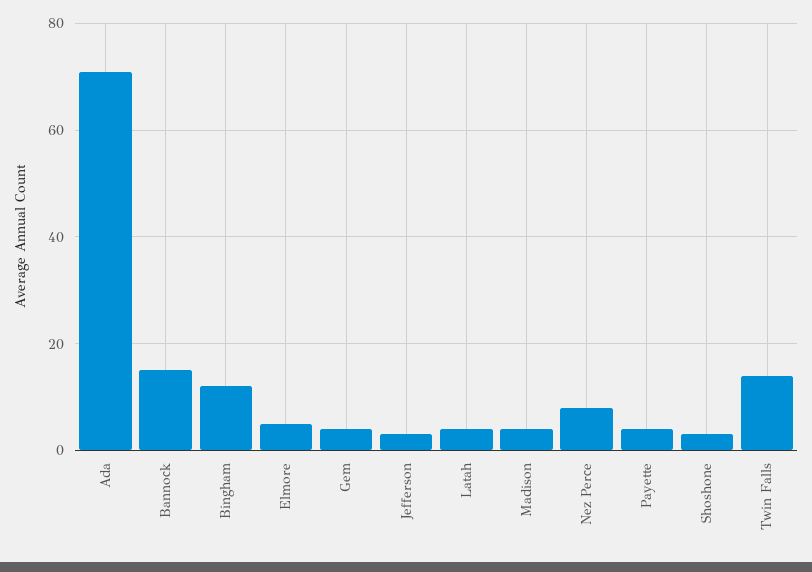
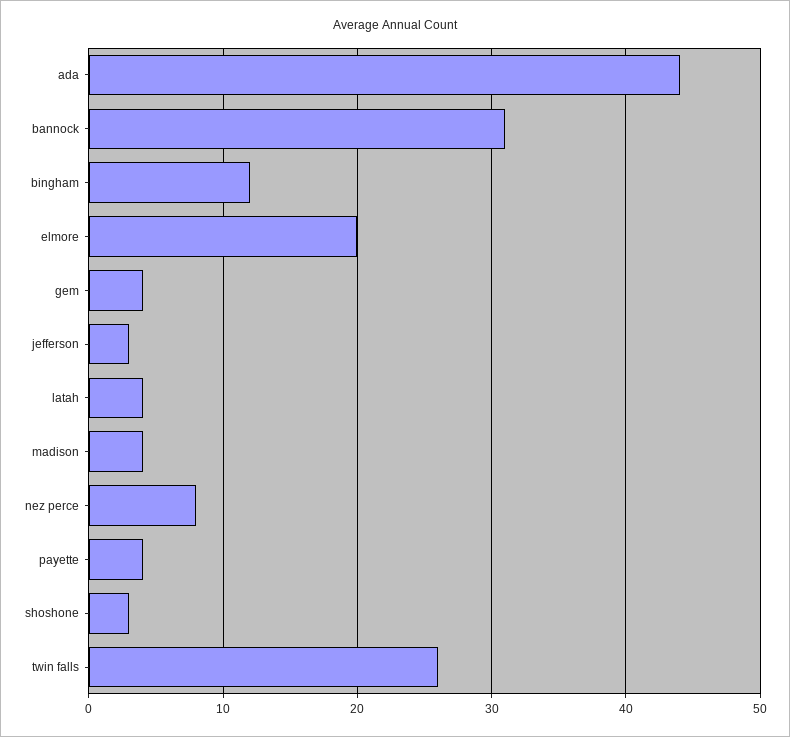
Ada: 70 -> 44
Bannock: 15 -> 31
Elmore: 5 -> 20
Twin Falls: 15 -> 26

